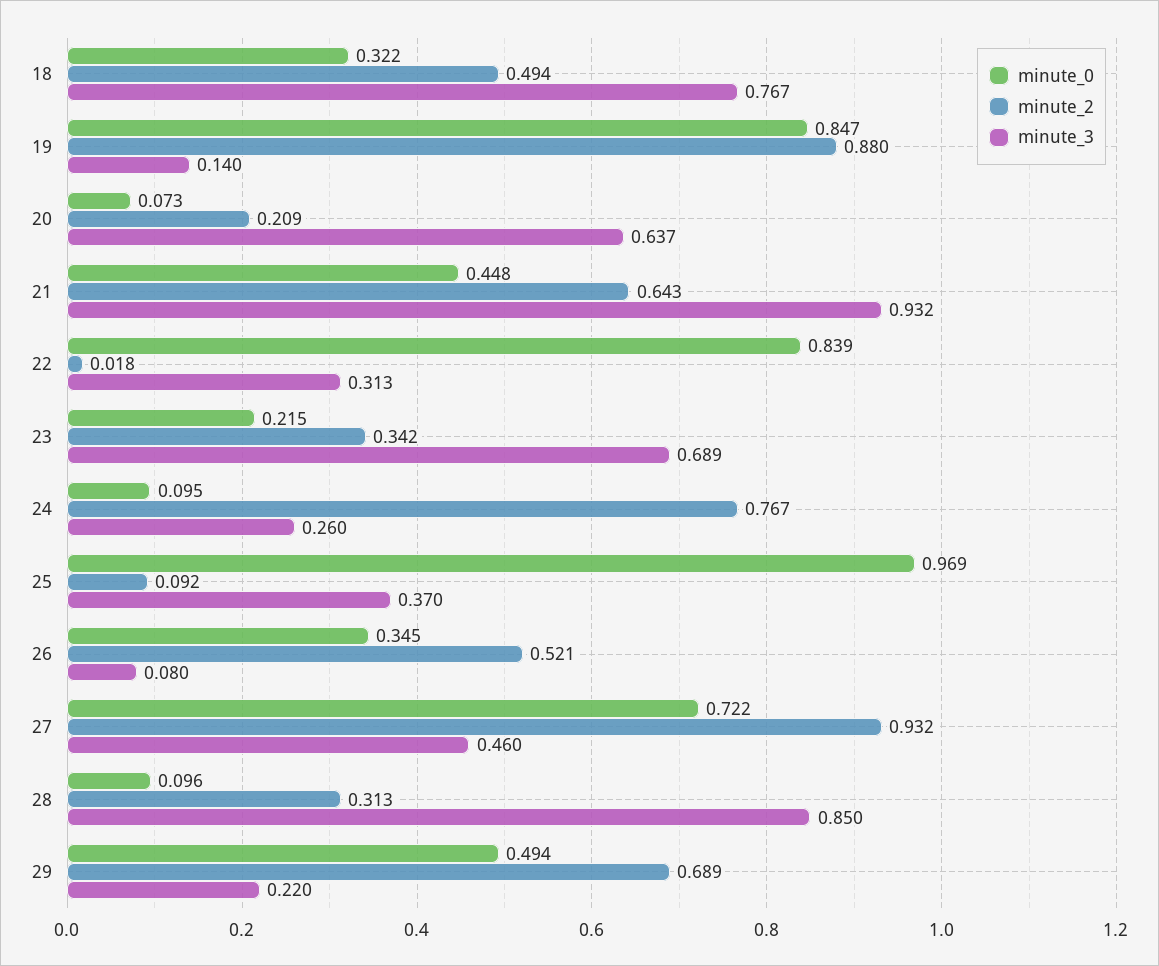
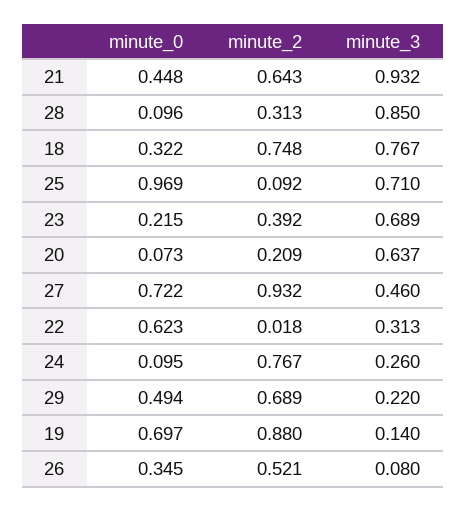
minute_2, 18: 0.494 -> 0.748
minute_0, 19: 0.847 -> 0.697
minute_0, 22: 0.839 -> 0.623
minute_2, 23: 0.342 -> 0.392
minute_3, 25: 0.37 -> 0.71

